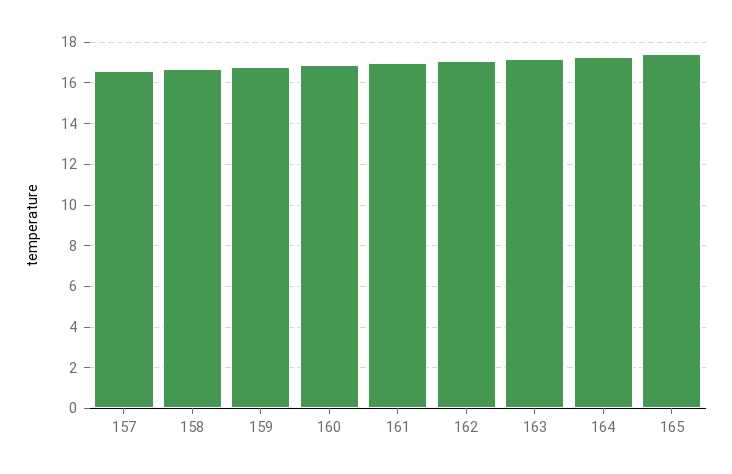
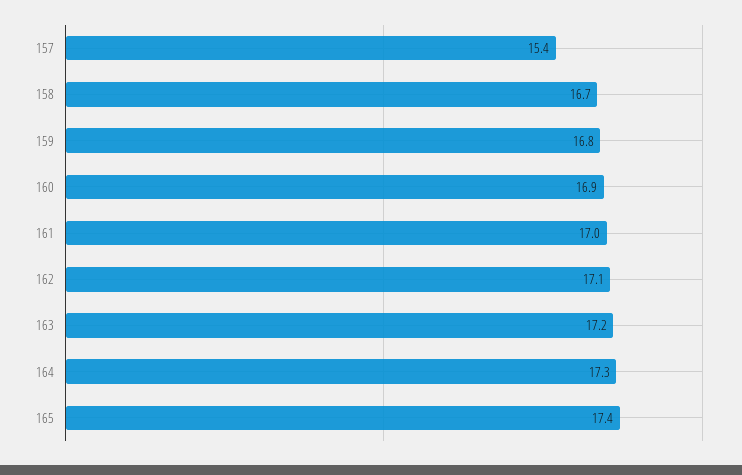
157: 16.5 -> 15.4

